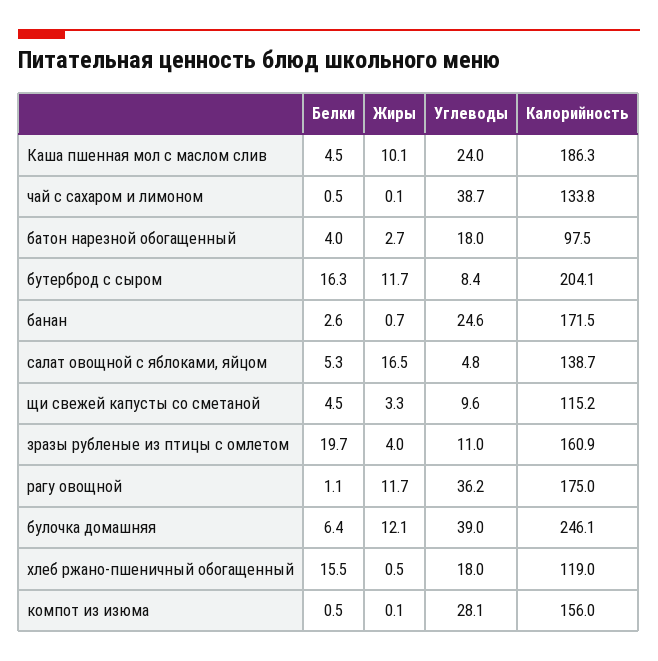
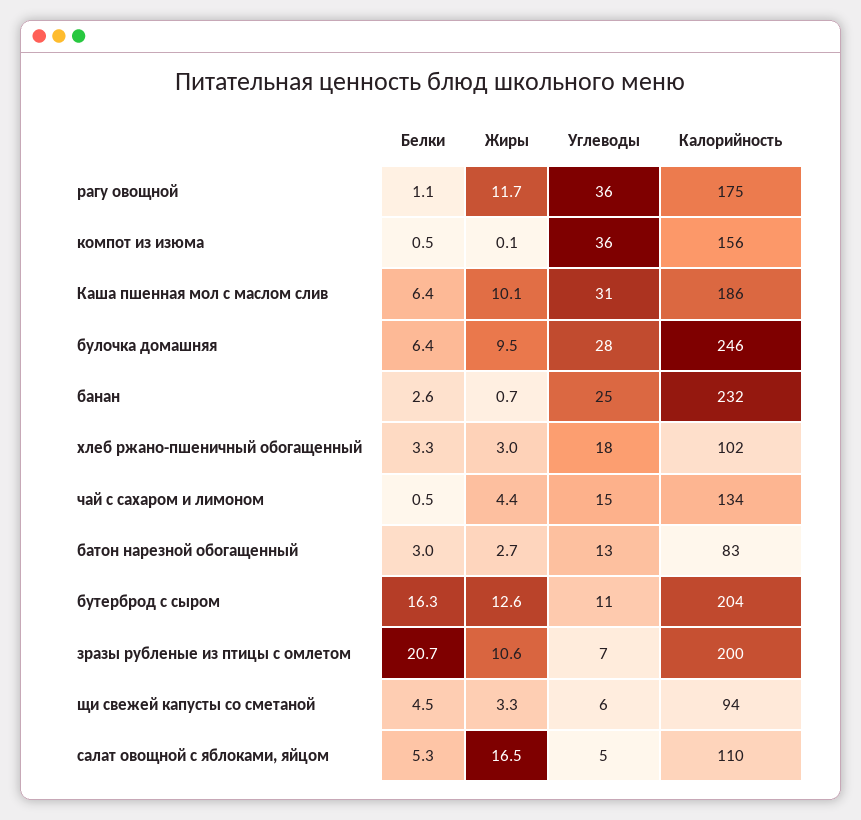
Белки, Каша пшенная мол с маслом слив: 4.5 -> 6.4
Углеводы, Каша пшенная мол с маслом слив: 24 -> 31
Жиры, чай с сахаром и лимоном: 0.1 -> 4.4
Углеводы, чай с сахаром и лимоном: 38.7 -> 15
Белки, батон нарезной обогащенный: 4 -> 3
Углеводы, батон нарезной обогащенный: 18 -> 13
Калорийность, батон нарезной обогащенный: 97.5 -> 83
Жиры, бутерброд с сыром: 11.7 -> 12.6
Углеводы, бутерброд с сыром: 8.4 -> 11
Калорийность, банан: 171.5 -> 232
Калорийность, салат овощной с яблоками, яйцом: 138.7 -> 110
Углеводы, щи свежей капусты со сметаной: 9.6 -> 6
Калорийность, щи свежей капусты со сметаной: 115.2 -> 94
Белки, зразы рубленые из птицы с омлетом: 19.7 -> 20.7
Жиры, зразы рубленые из птицы с омлетом: 4 -> 10.6
Углеводы, зразы рубленые из птицы с омлетом: 11 -> 7
Калорийность, зразы рубленые из птицы с омлетом: 160.9 -> 200
Жиры, булочка домашняя: 12.1 -> 9.5
Углеводы, булочка домашняя: 39 -> 28
Белки, хлеб ржано-пшеничный обогащенный: 15.5 -> 3.3
Жиры, хлеб ржано-пшеничный обогащенный: 0.5 -> 3
Калорийность, хлеб ржано-пшеничный обогащенный: 119 -> 102
Углеводы, компот из изюма: 28.1 -> 36

